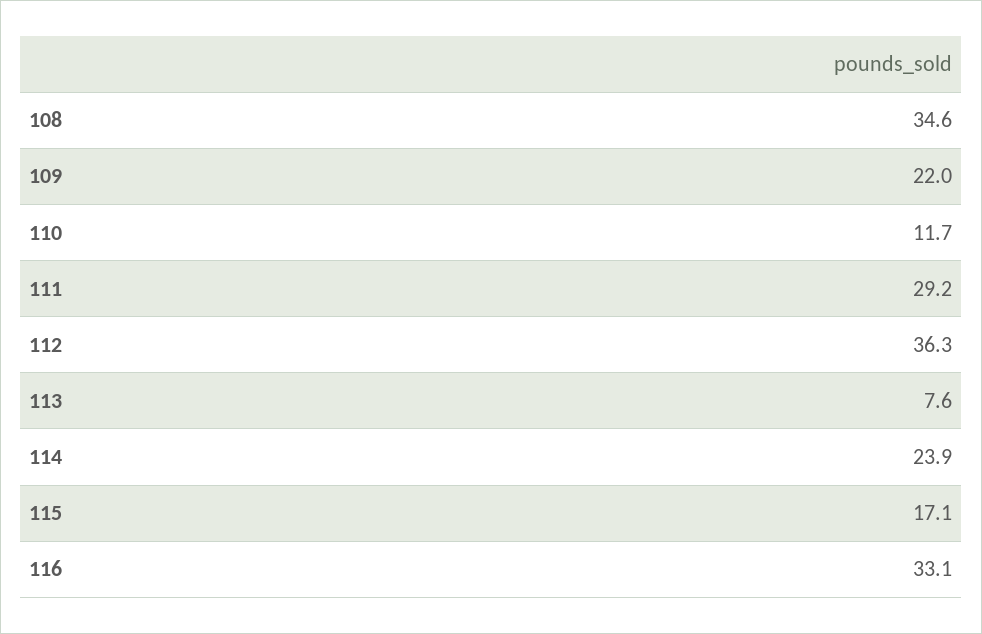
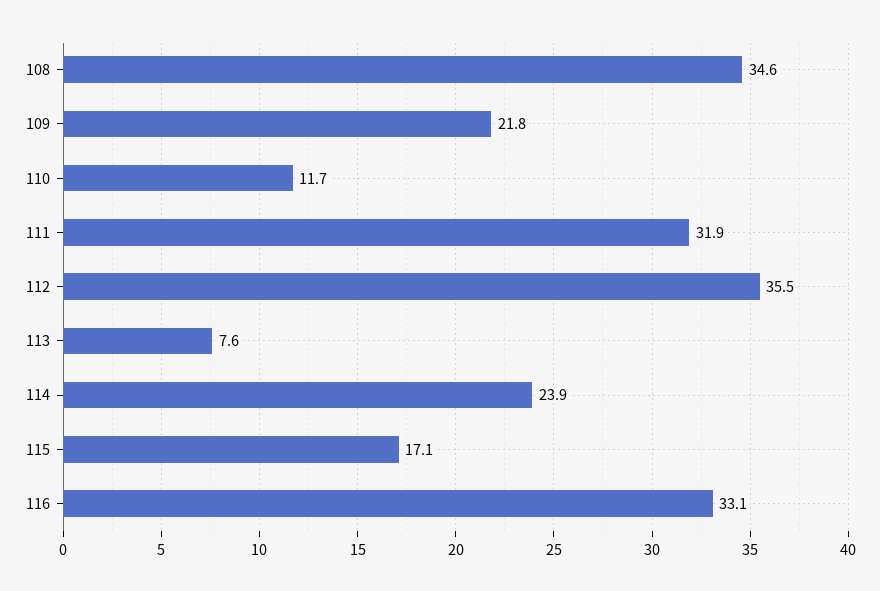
109: 22 -> 21.8
111: 29.2 -> 31.9
112: 36.3 -> 35.5

